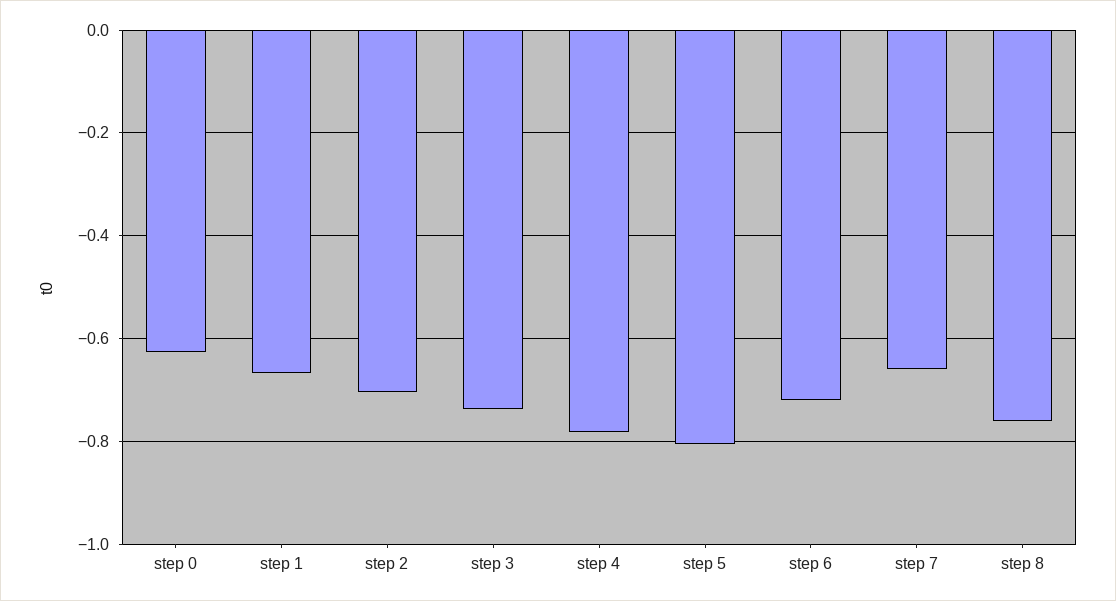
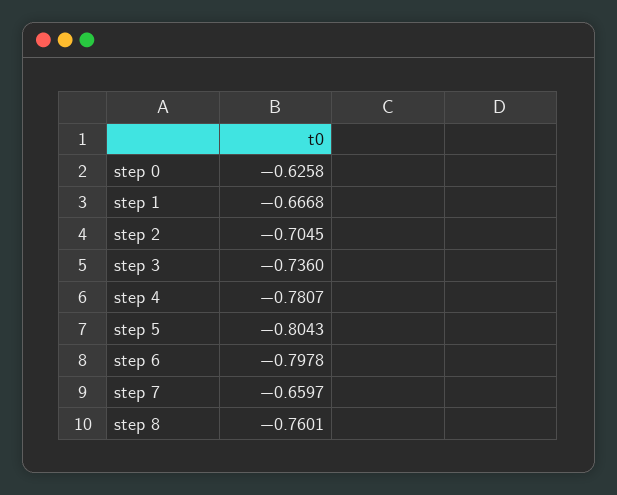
step 6: -0.72 -> -0.7978

